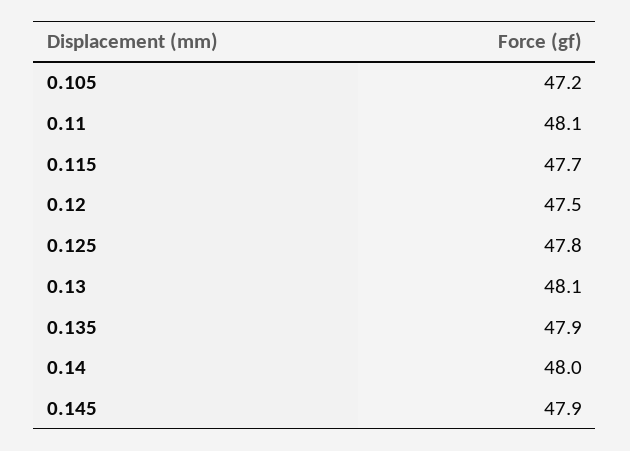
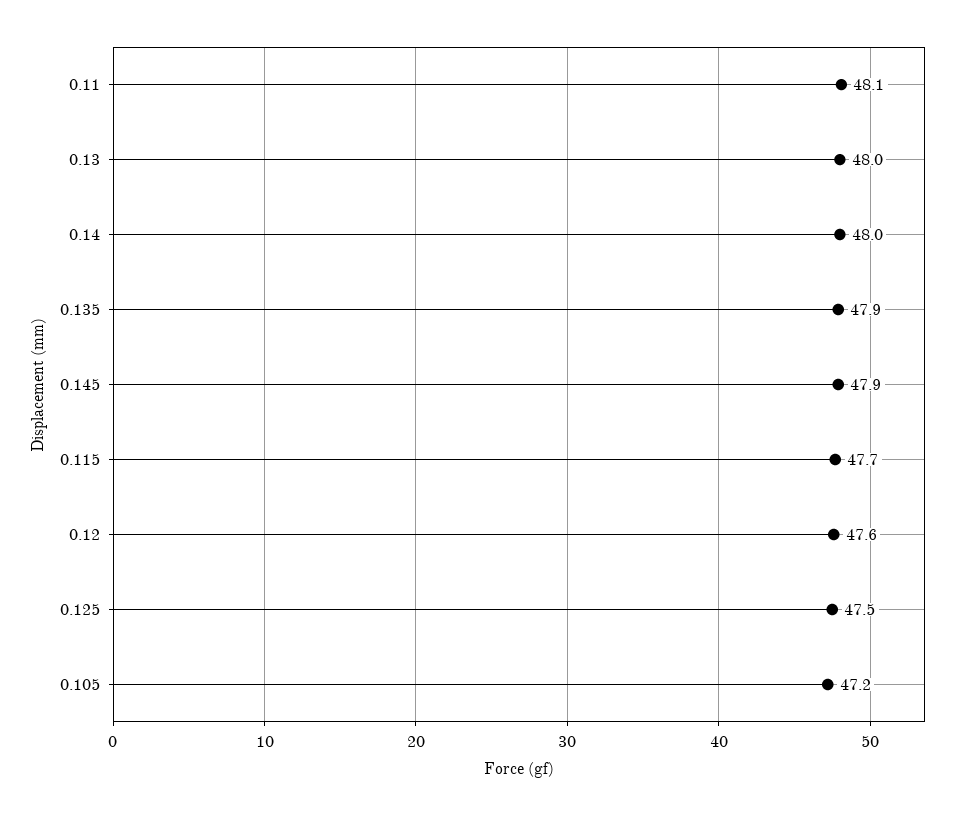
0.12: 47.5 -> 47.6
0.125: 47.8 -> 47.5
0.13: 48.1 -> 48

